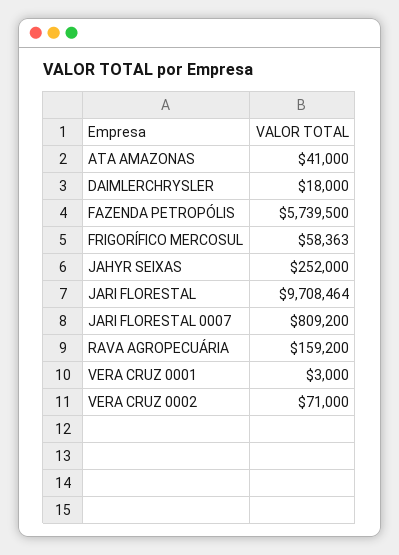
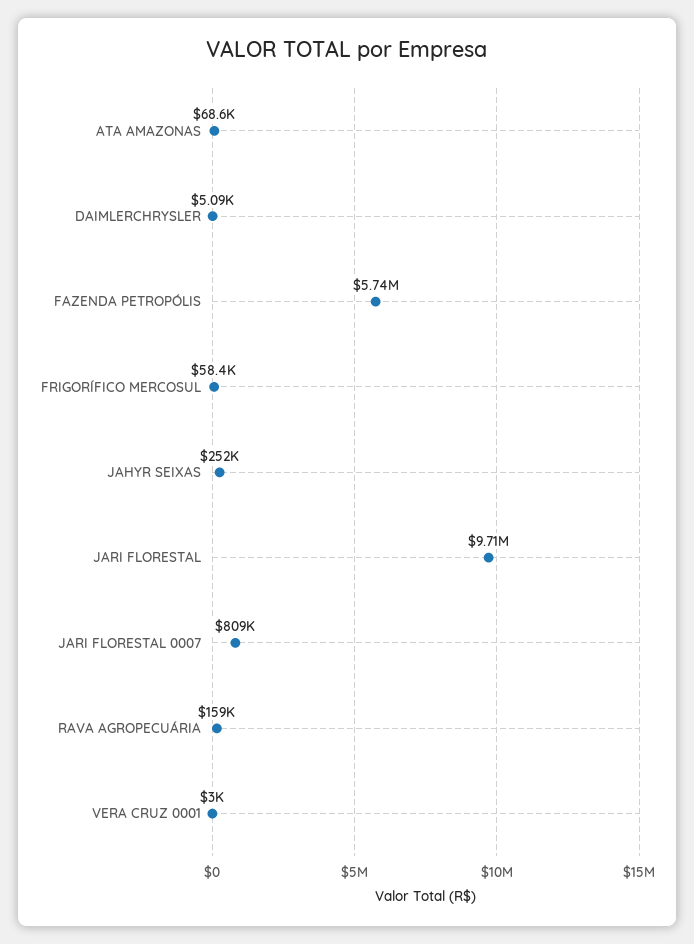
ATA AMAZONAS: 41000 -> 68600
DAIMLERCHRYSLER: 18000 -> 5090
VERA CRUZ 0002: 71000 -> none

